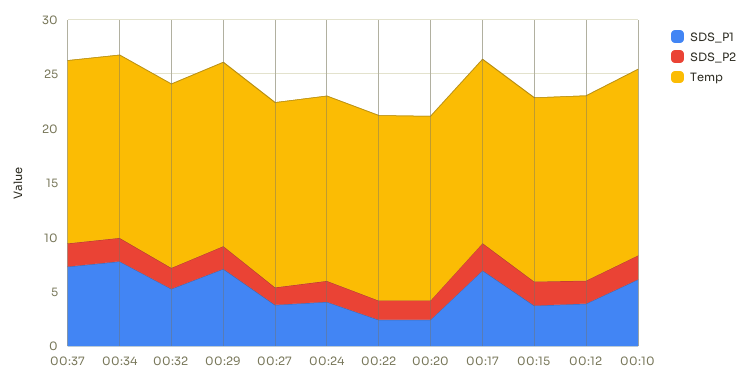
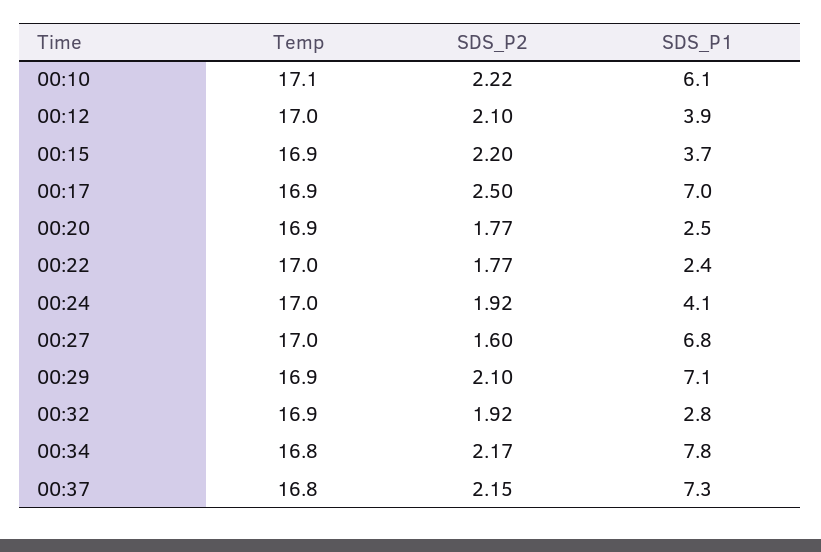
SDS_P1, 00:32: 5 -> 2.8
SDS_P1, 00:27: 4 -> 6.8

